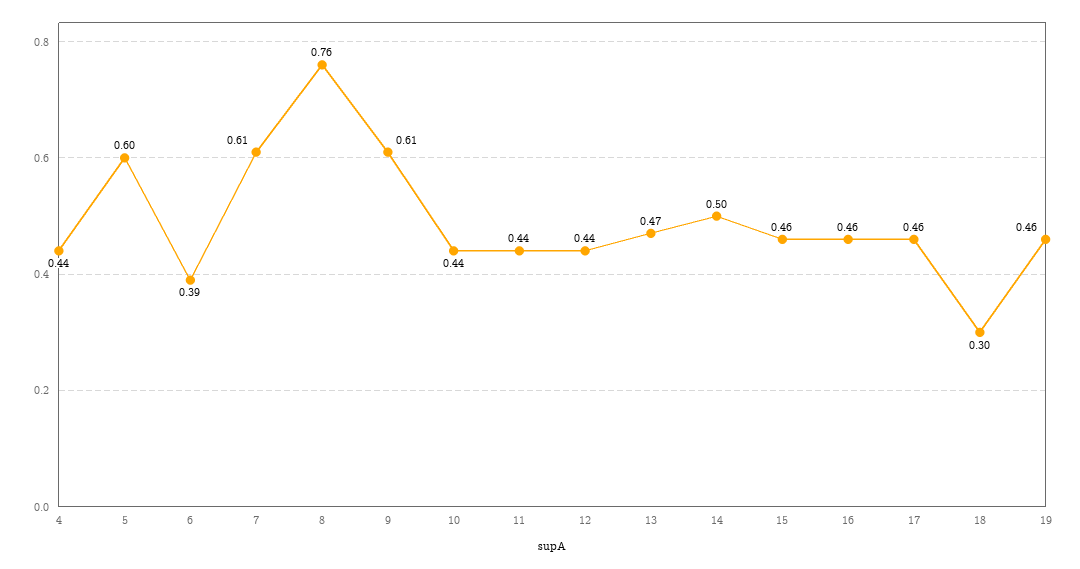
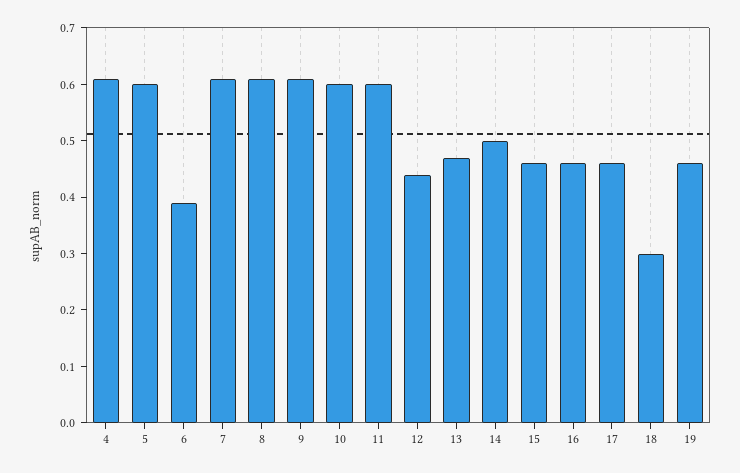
4: 0.44 -> 0.6
8: 0.76 -> 0.6
10: 0.44 -> 0.6
11: 0.44 -> 0.6

